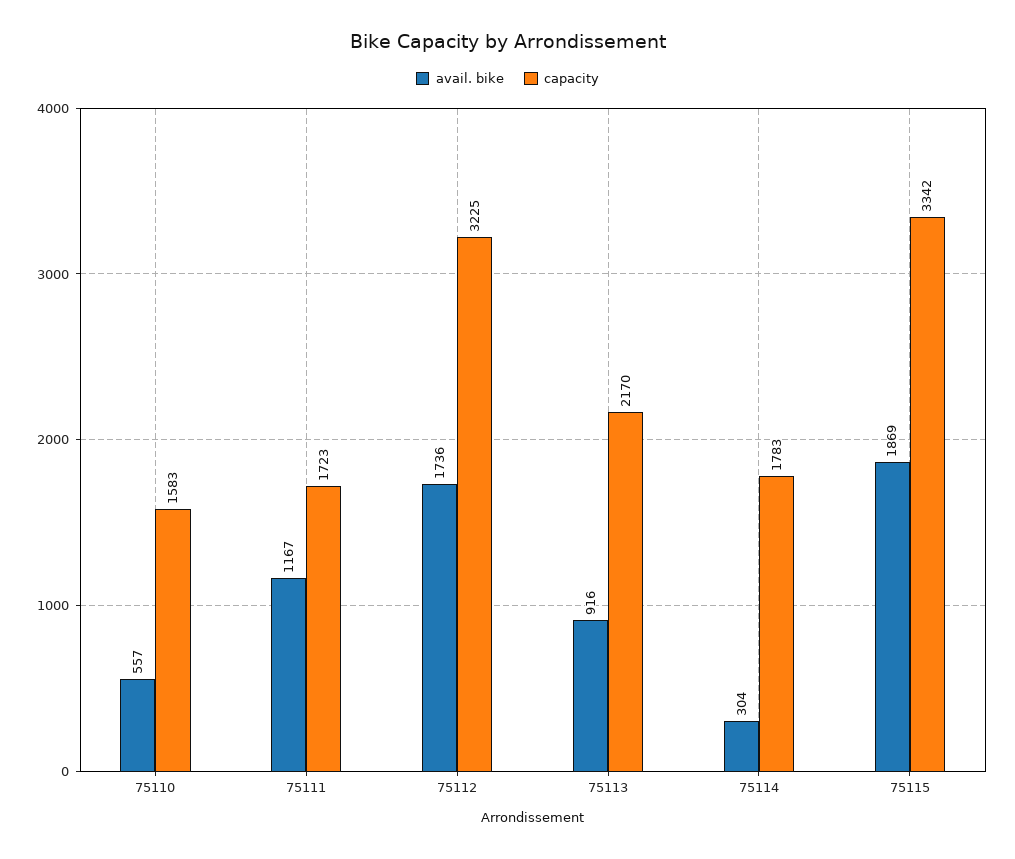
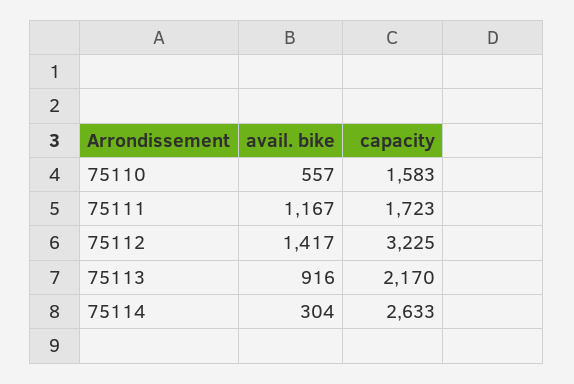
avail. bike, 75112: 1736 -> 1417
capacity, 75114: 1783 -> 2633
avail. bike, 75115: 1869 -> none
capacity, 75115: 3342 -> none

